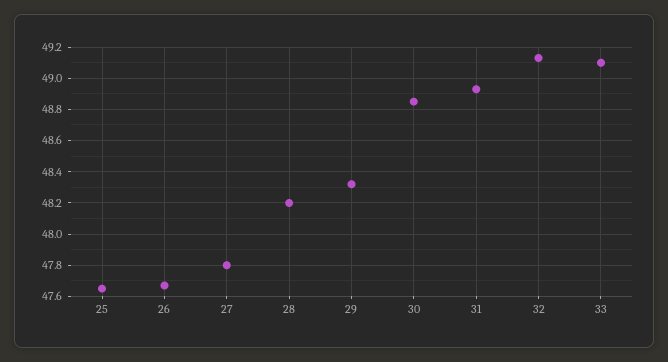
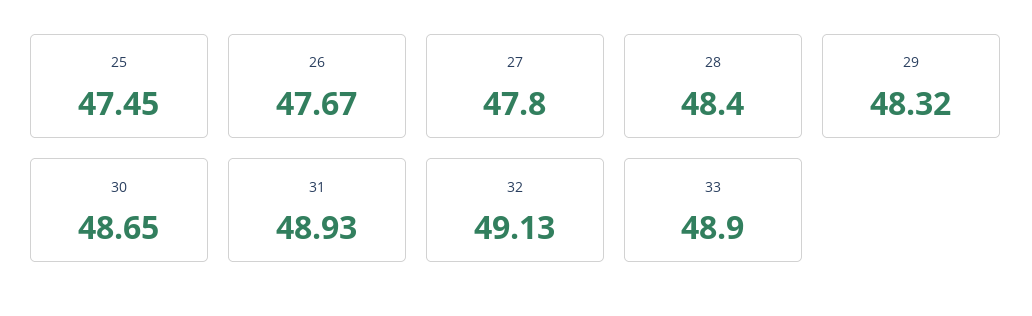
25: 47.65 -> 47.45
28: 48.2 -> 48.4
30: 48.85 -> 48.65
33: 49.1 -> 48.9

